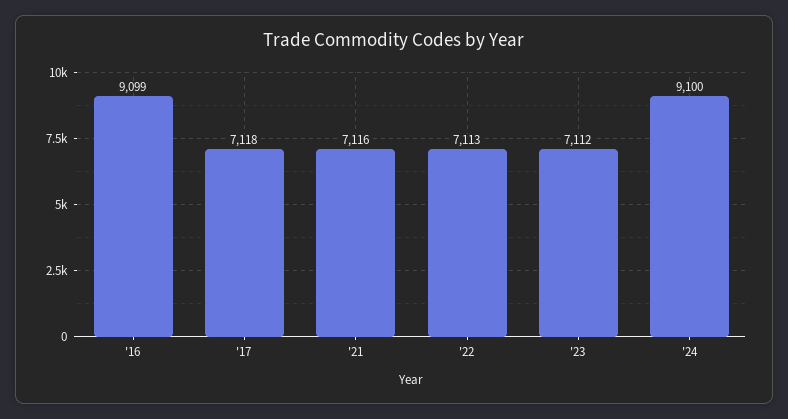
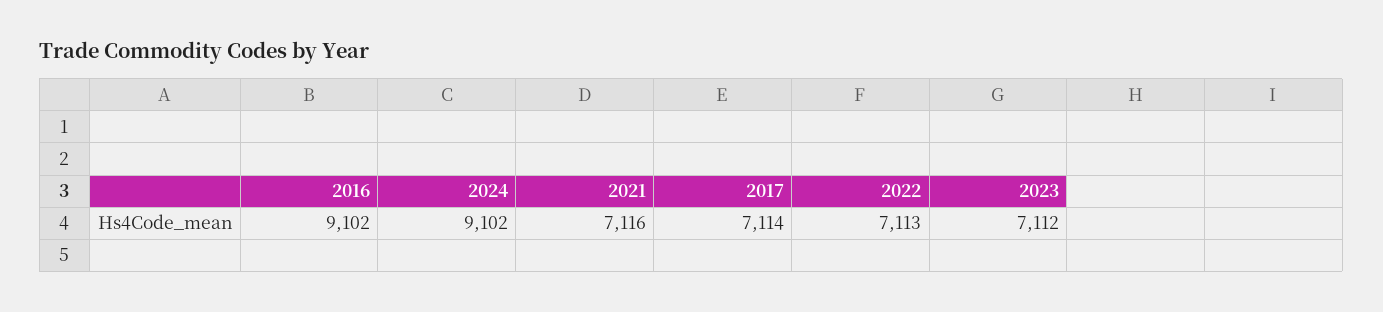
'16: 9099 -> 9102
'17: 7118 -> 7114
'24: 9100 -> 9102

